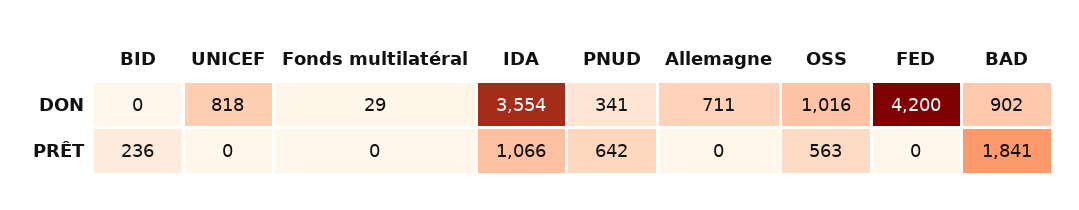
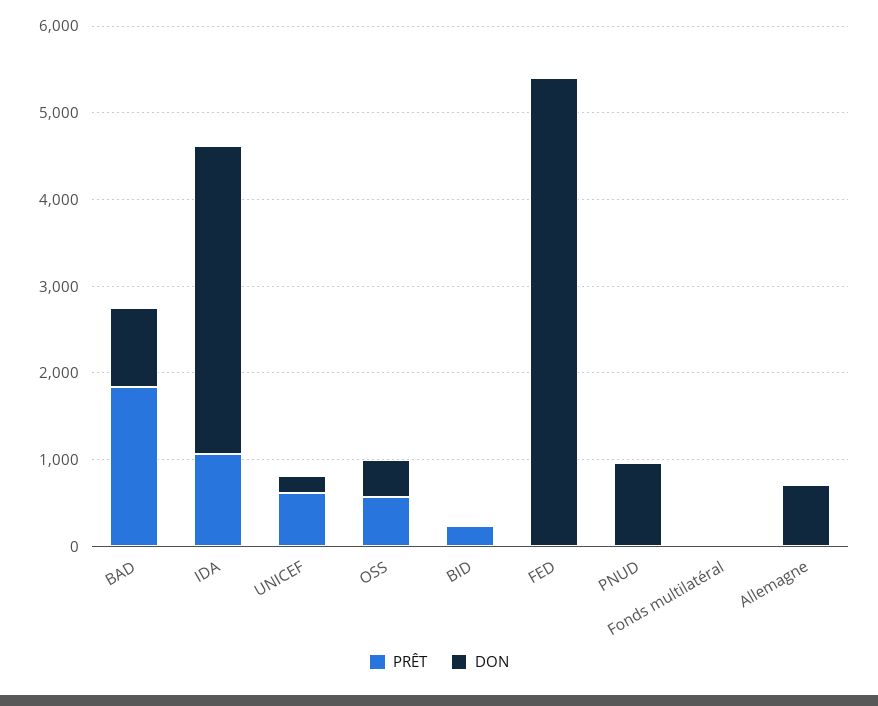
DON, UNICEF: 818 -> 200
DON, PNUD: 341 -> 1000
DON, OSS: 1016 -> 400
DON, FED: 4200 -> 5400
PRÊT, UNICEF: 0 -> 600
PRÊT, PNUD: 642 -> 0

